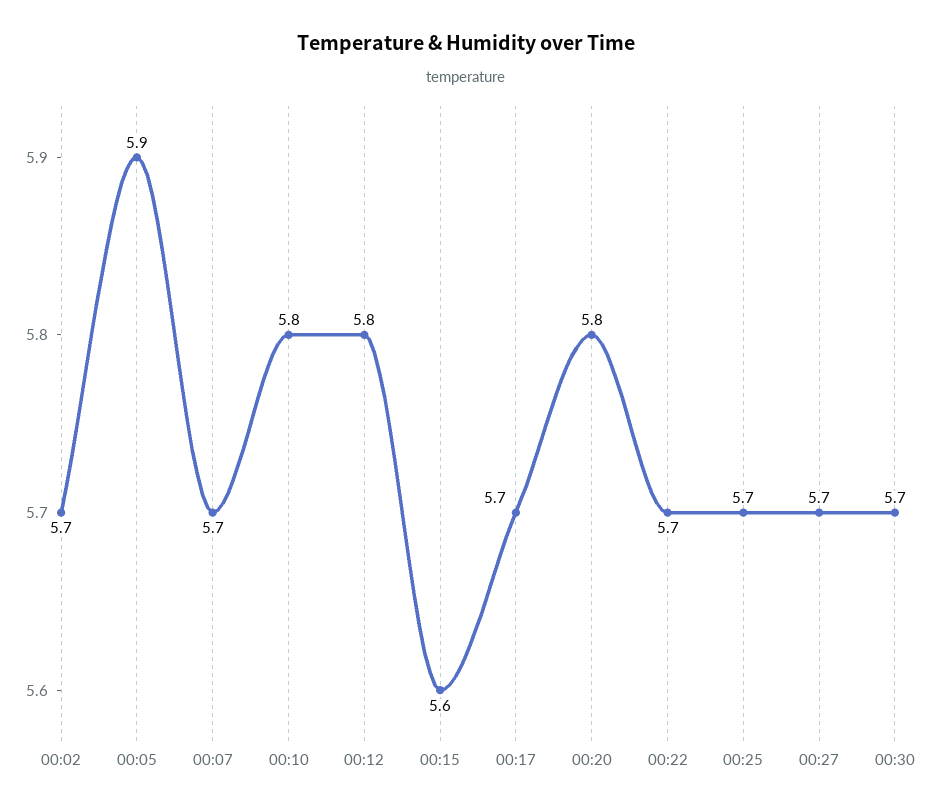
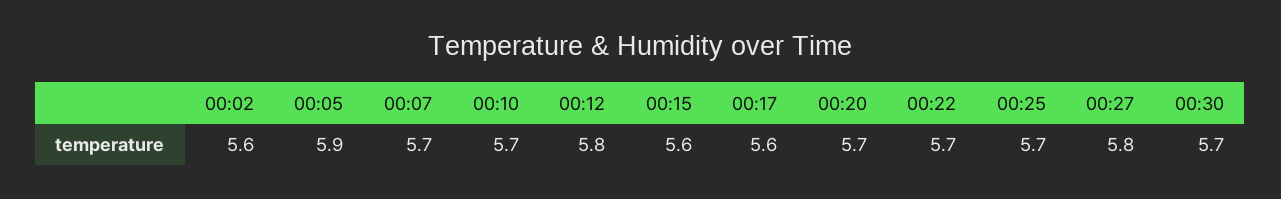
00:02: 5.7 -> 5.6
00:10: 5.8 -> 5.7
00:17: 5.7 -> 5.6
00:20: 5.8 -> 5.7
00:27: 5.7 -> 5.8

